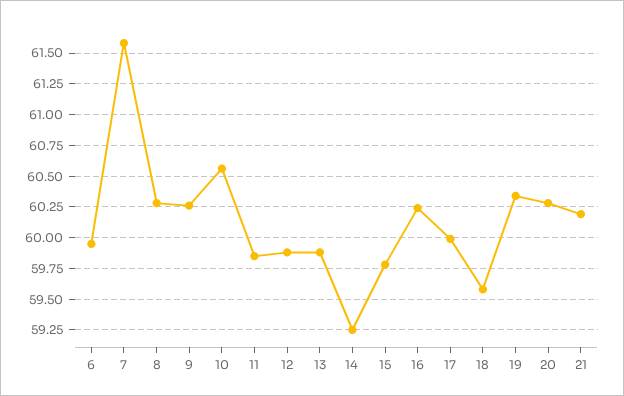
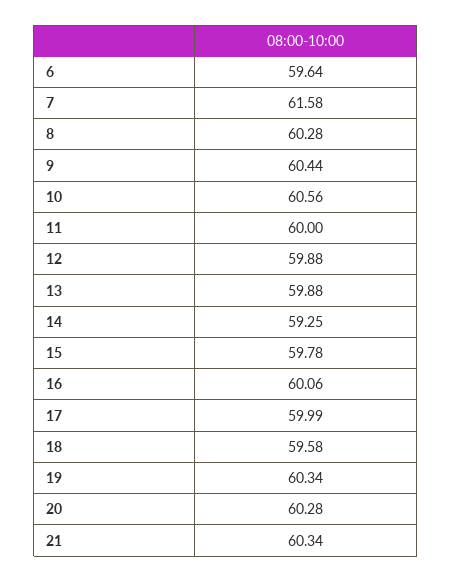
6: 59.95 -> 59.64
9: 60.25 -> 60.44
11: 59.85 -> 60
16: 60.25 -> 60.06
21: 60.2 -> 60.34

